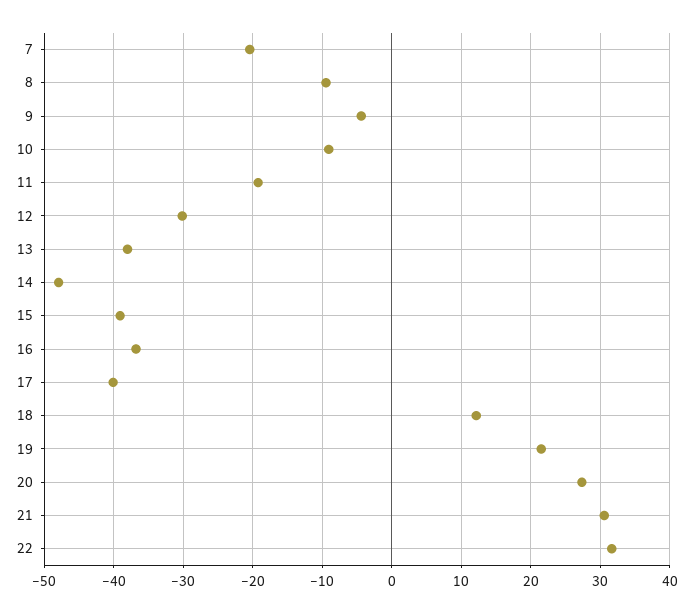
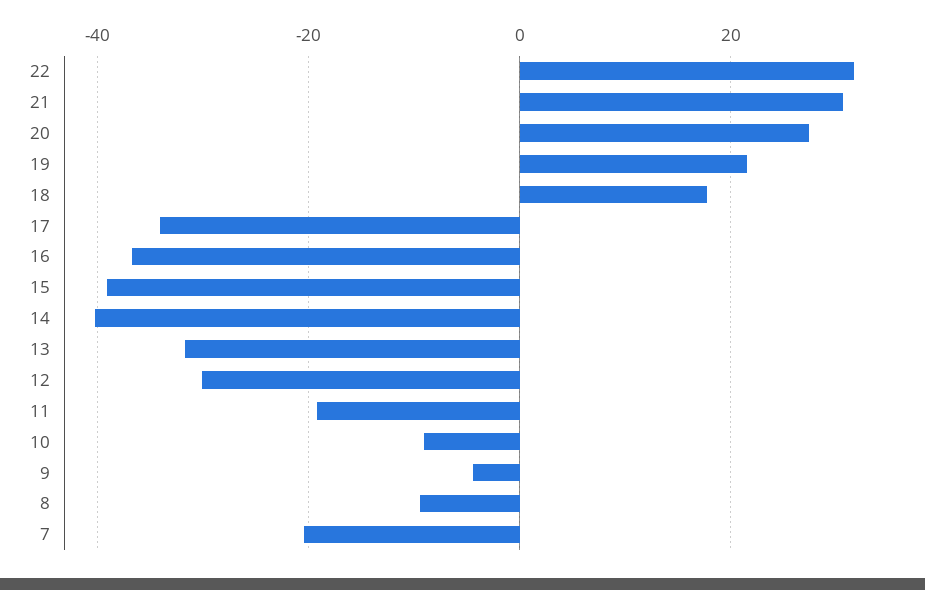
13: -38 -> -32
14: -48 -> -40
17: -40 -> -34
18: 12 -> 18

